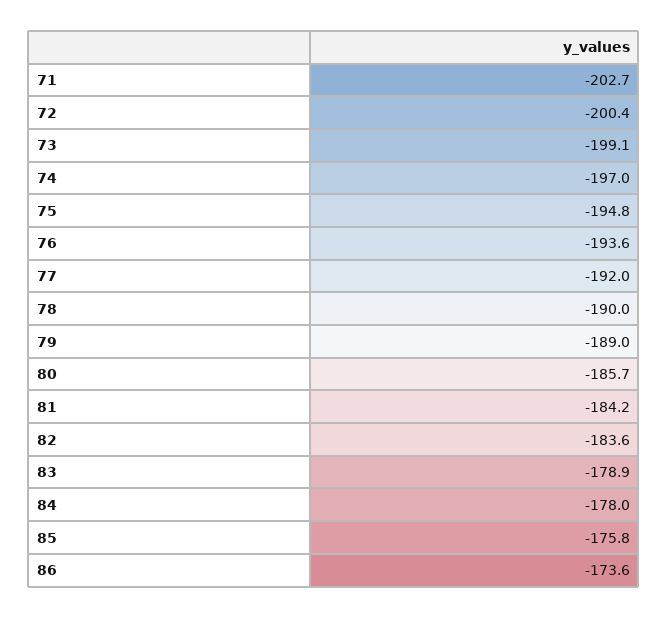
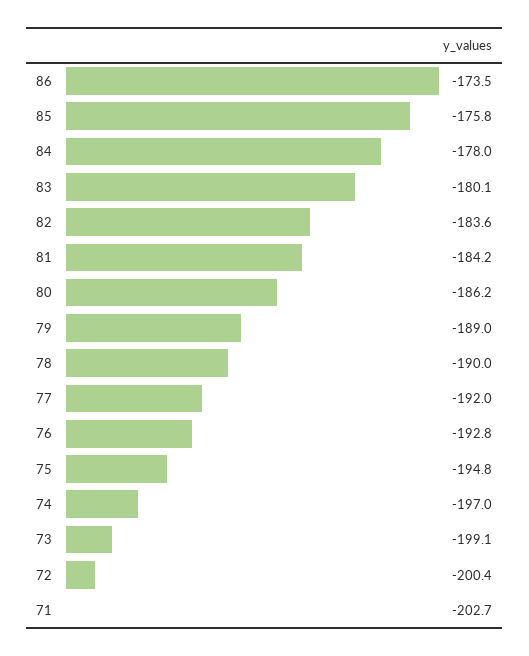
76: -193.6 -> -192.8
80: -185.7 -> -186.2
83: -178.9 -> -180.1
86: -173.6 -> -173.5

